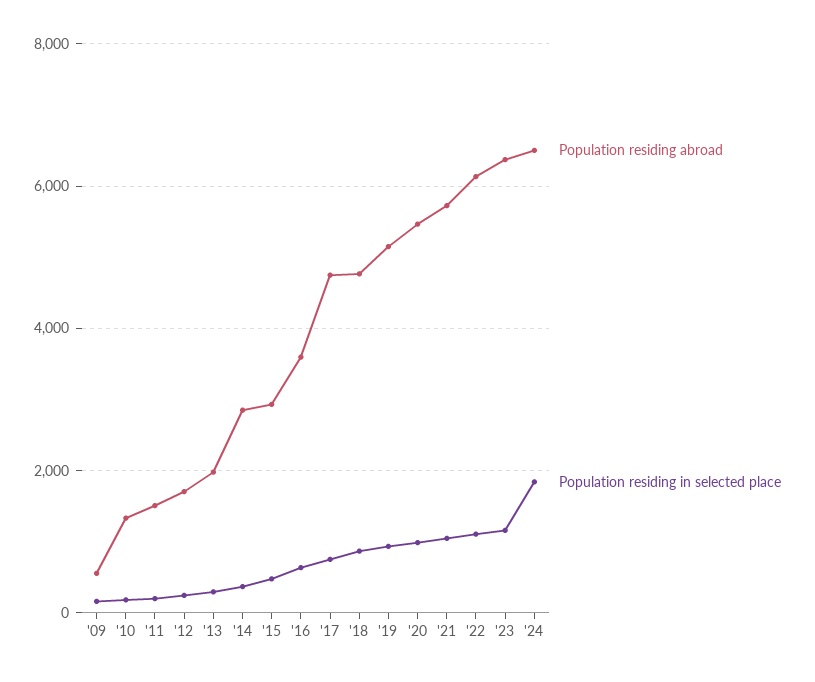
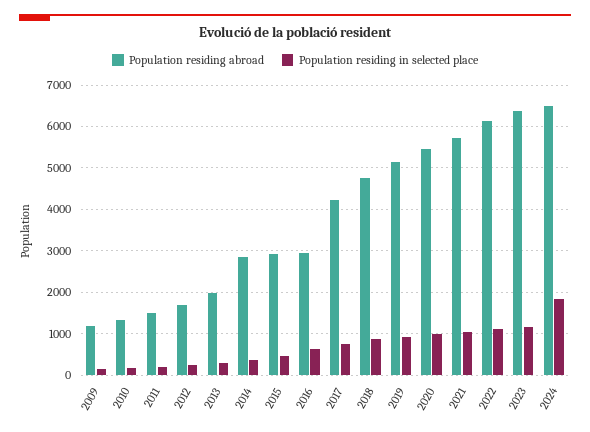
Population residing abroad, '09: 600 -> 1200
Population residing abroad, '16: 3600 -> 3000
Population residing abroad, '17: 4800 -> 4200

